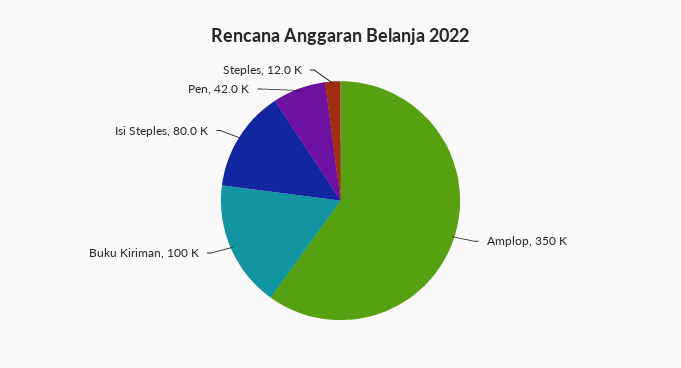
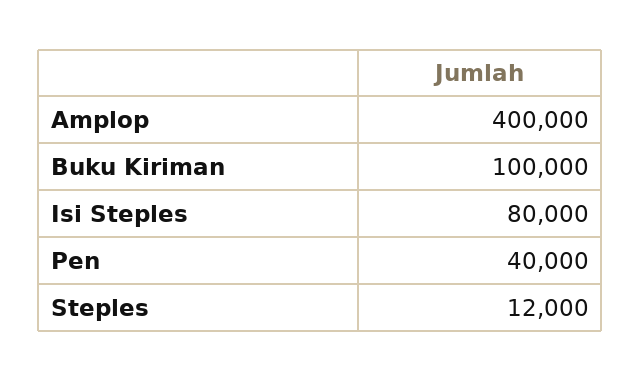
Amplop: 350000 -> 400000
Pen: 42000 -> 40000

